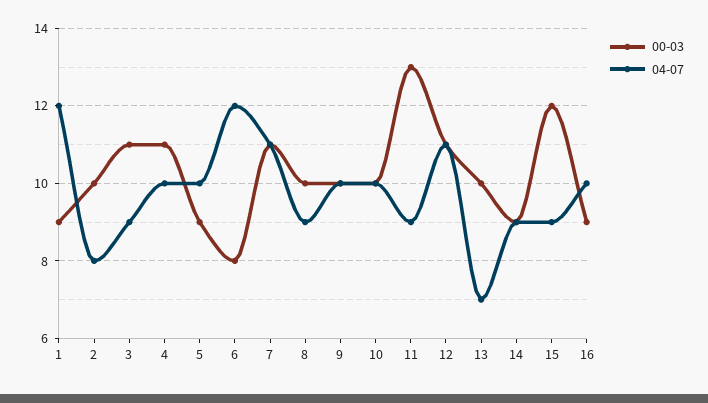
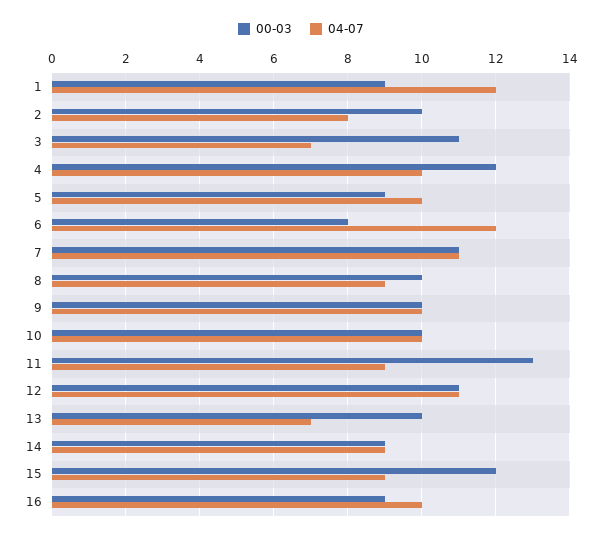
04-07, 3: 9 -> 7
00-03, 4: 11 -> 12

